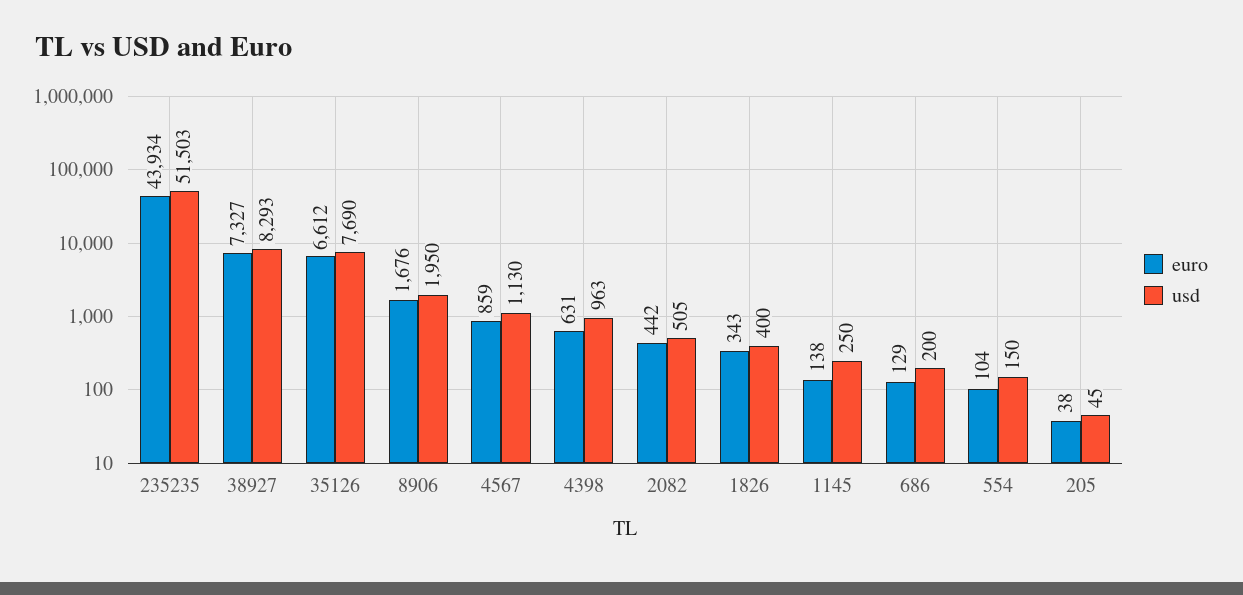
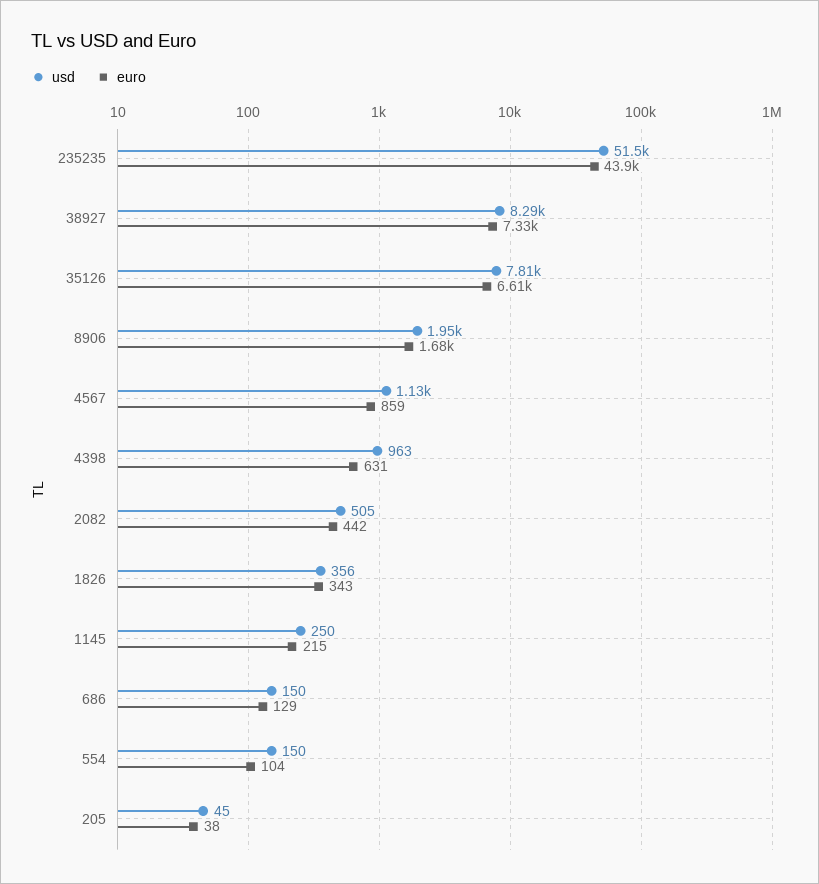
usd, 35126: 7690 -> 7810
usd, 1826: 400 -> 356
euro, 1145: 138 -> 215
usd, 686: 200 -> 150

